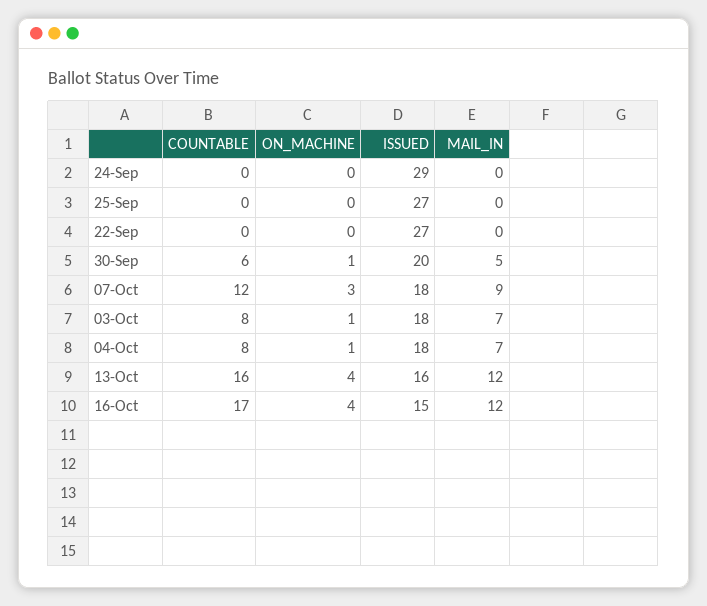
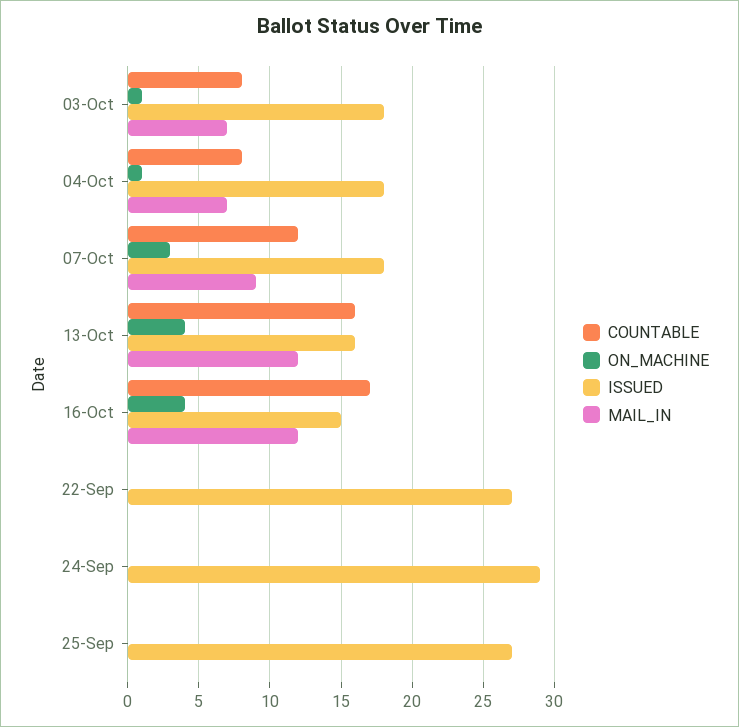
COUNTABLE, 30-Sep: 6 -> none
ON_MACHINE, 30-Sep: 1 -> none
ISSUED, 30-Sep: 20 -> none
MAIL_IN, 30-Sep: 5 -> none

